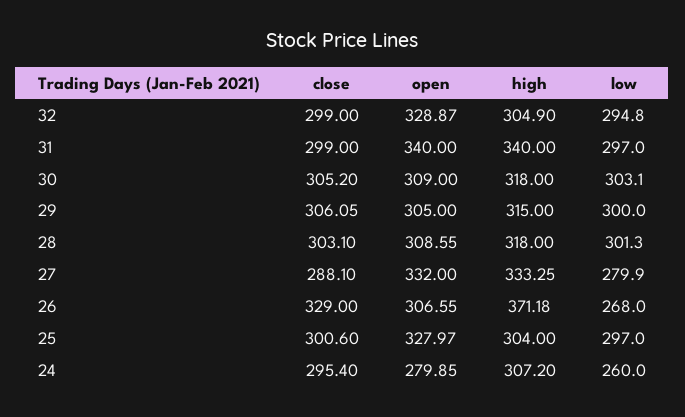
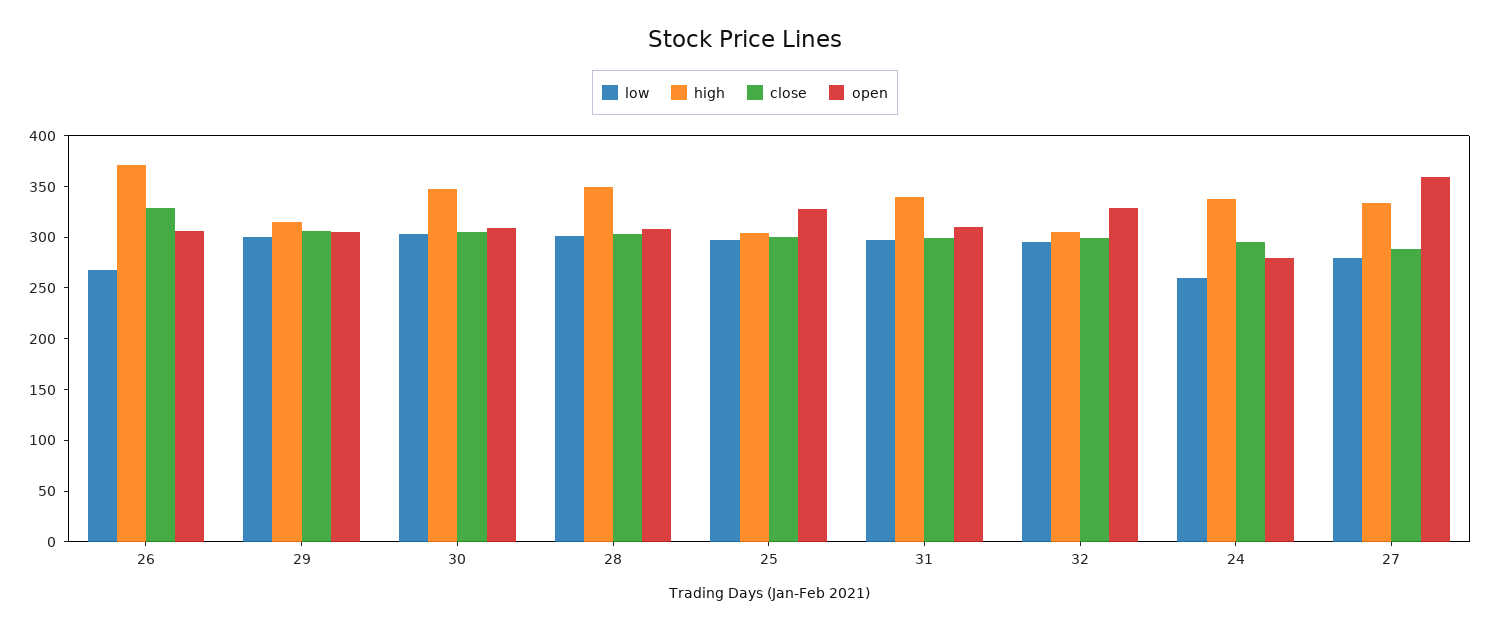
open, 31: 340 -> 310
high, 30: 318 -> 350
high, 28: 318 -> 350
open, 27: 332 -> 360
high, 24: 307.2 -> 340

